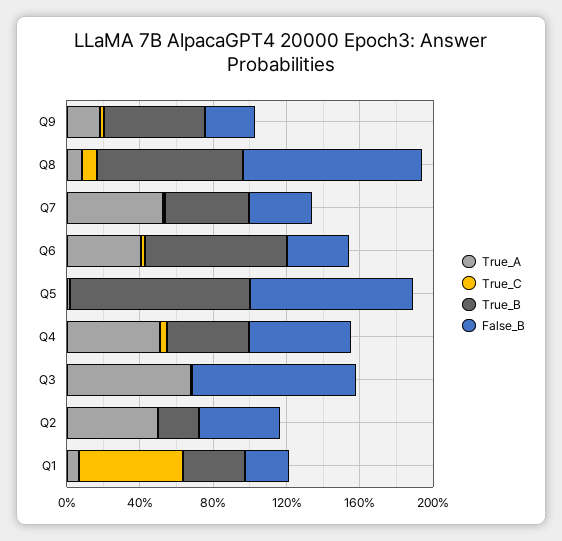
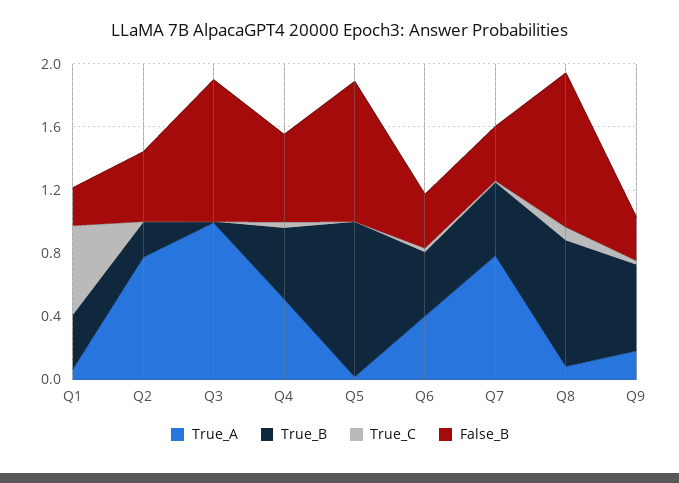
True_A, Q7: 0.5 -> 0.8
True_B, Q6: 0.8 -> 0.4
True_A, Q3: 0.7 -> 1
True_A, Q2: 0.5 -> 0.8

